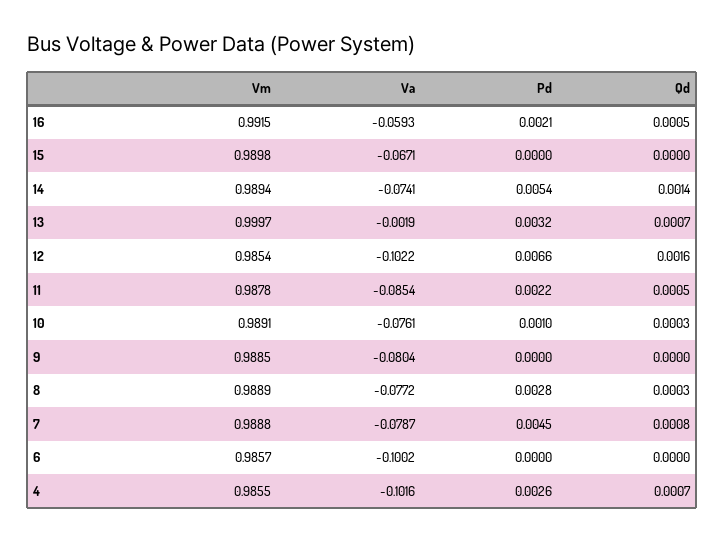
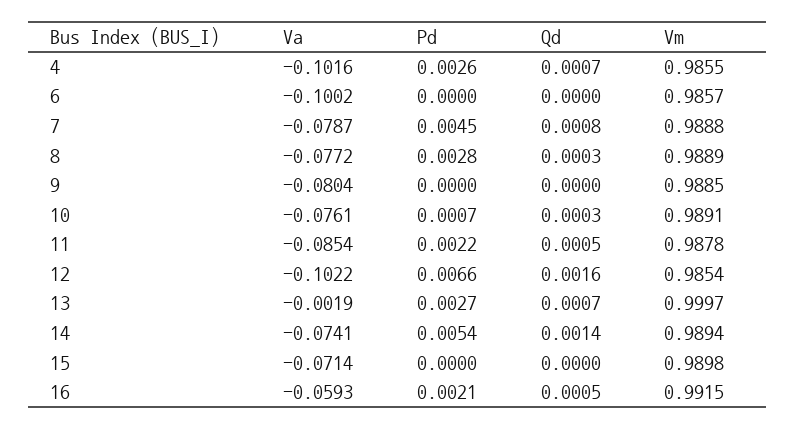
Va, 15: -0.0671 -> -0.0714
Pd, 13: 0.0032 -> 0.0027
Pd, 10: 0.001 -> 0.0007

